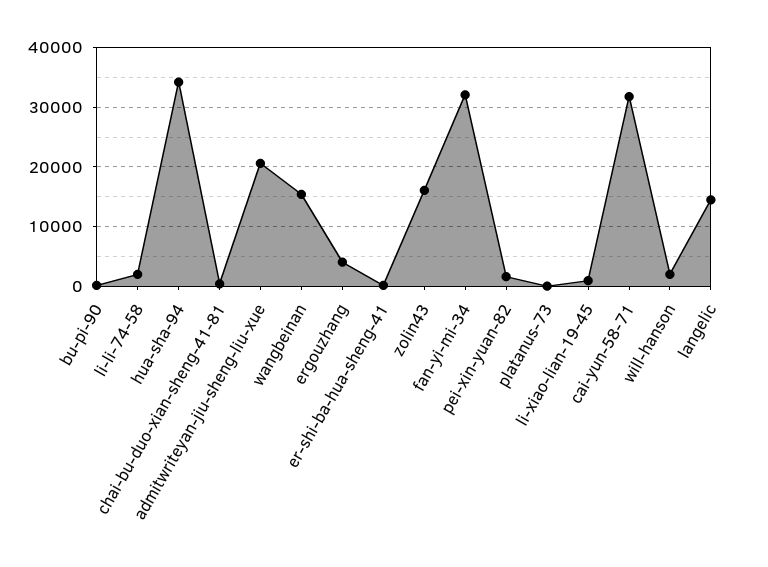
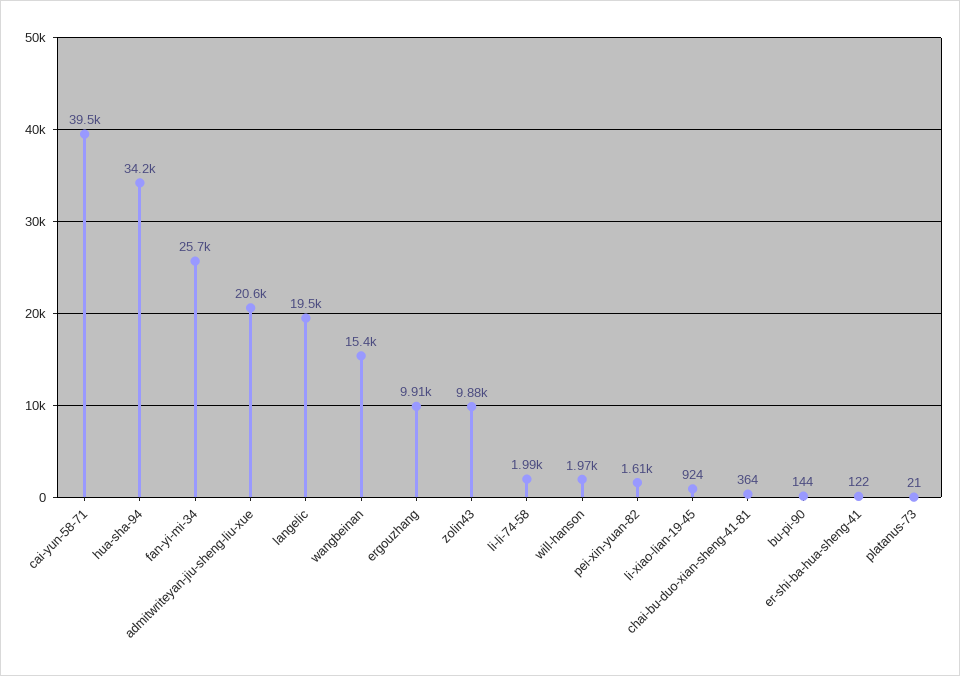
ergouzhang: 4000 -> 9910
zolin43: 16000 -> 9880
fan-yi-mi-34: 32000 -> 25700
cai-yun-58-71: 32000 -> 39500
langelic: 14000 -> 19500

